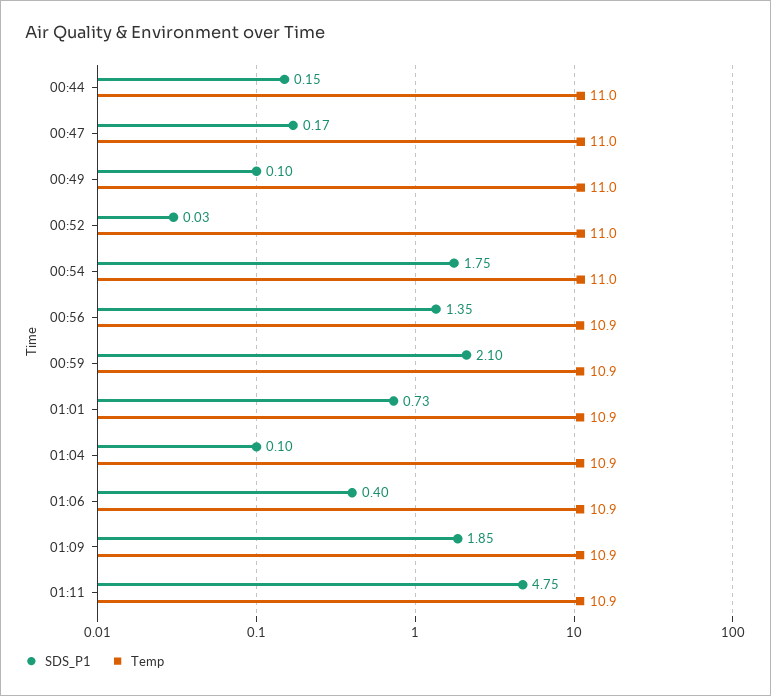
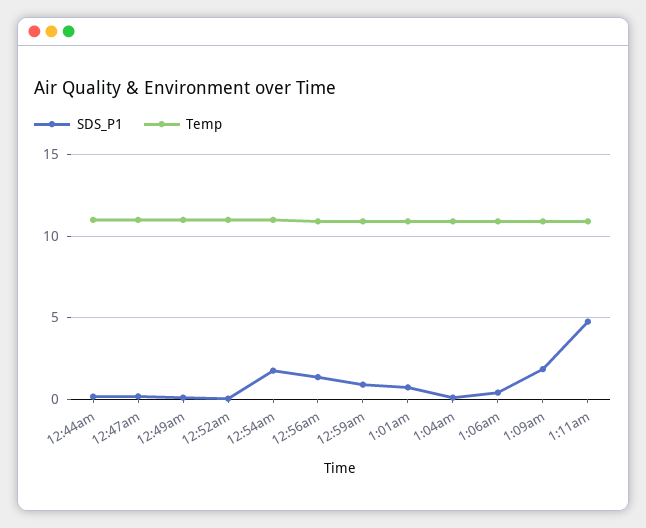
SDS_P1, 00:59: 2.1 -> 1

